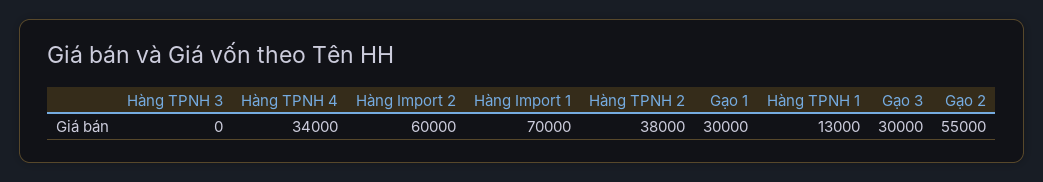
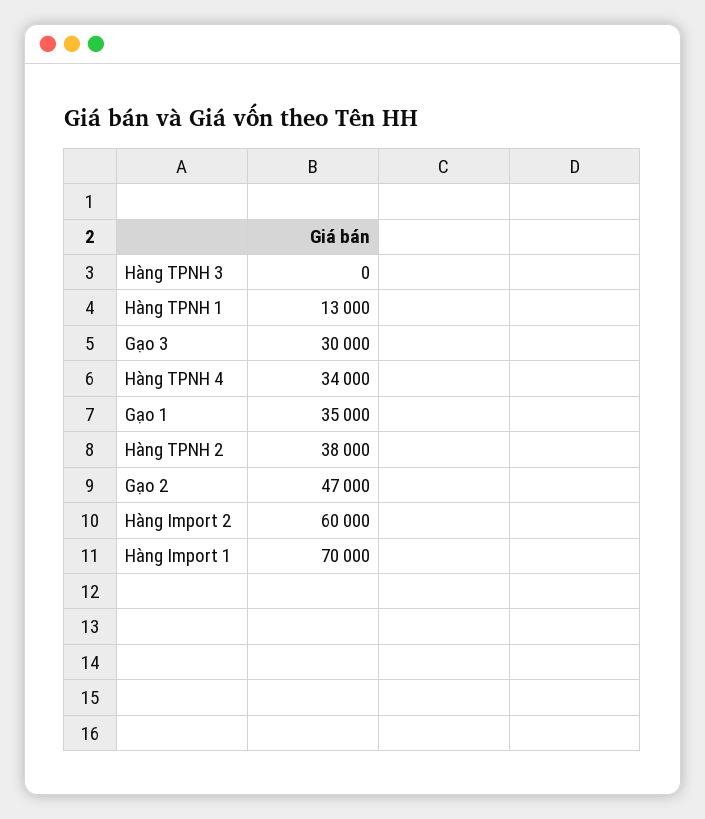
Gạo 1: 30000 -> 35000
Gạo 2: 55000 -> 47000

